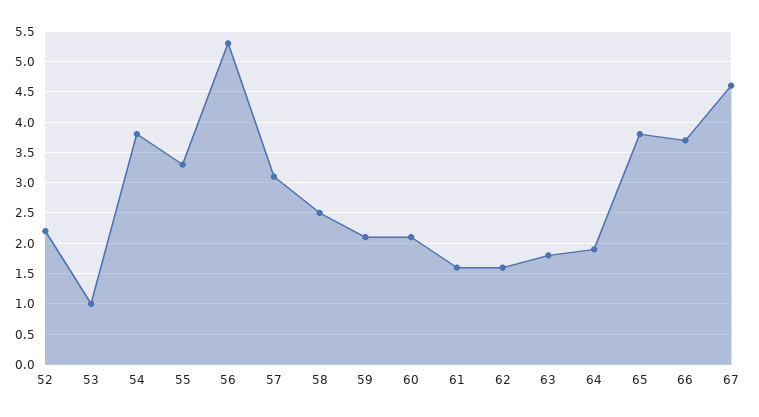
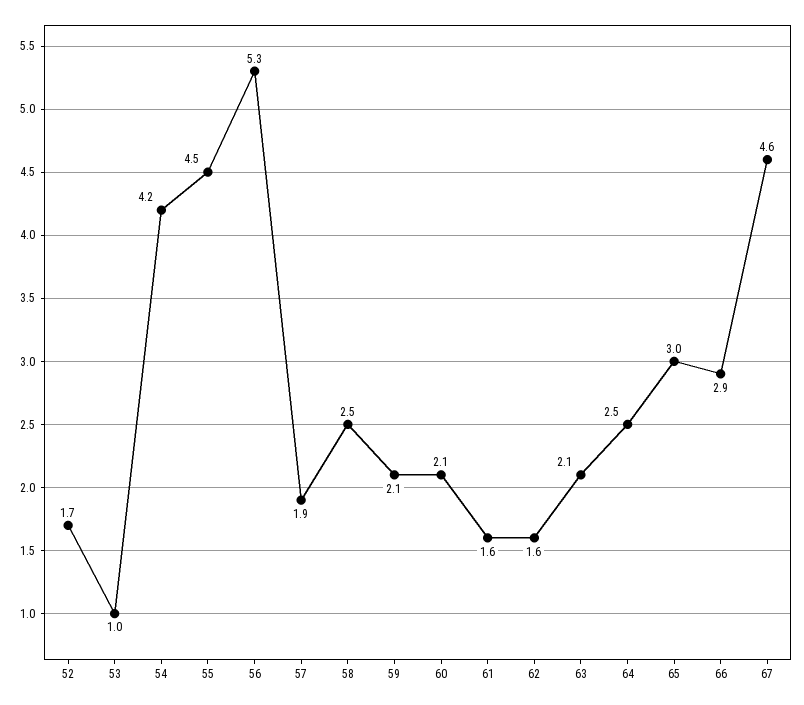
52: 2.2 -> 1.7
54: 3.8 -> 4.2
55: 3.3 -> 4.5
57: 3.1 -> 1.9
63: 1.8 -> 2.1
64: 1.9 -> 2.5
65: 3.8 -> 3
66: 3.7 -> 2.9

